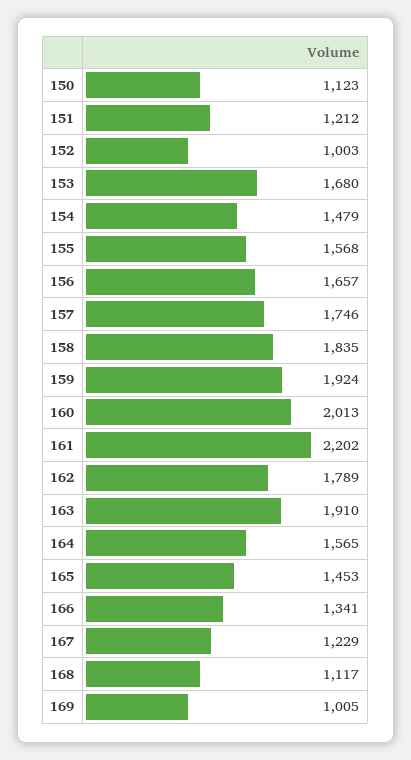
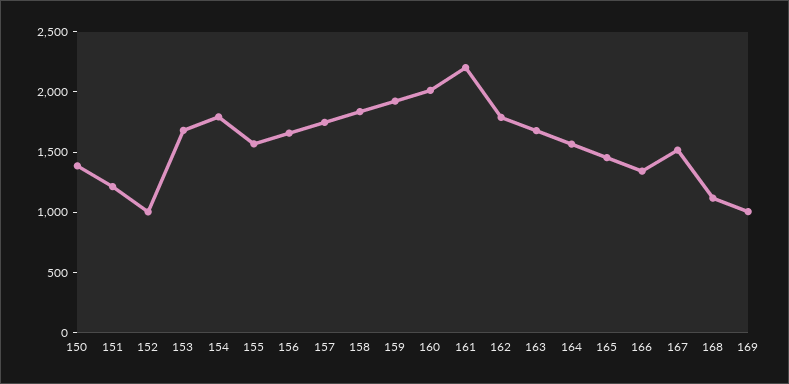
150: 1123 -> 1400
154: 1479 -> 1800
163: 1910 -> 1700
167: 1229 -> 1500

